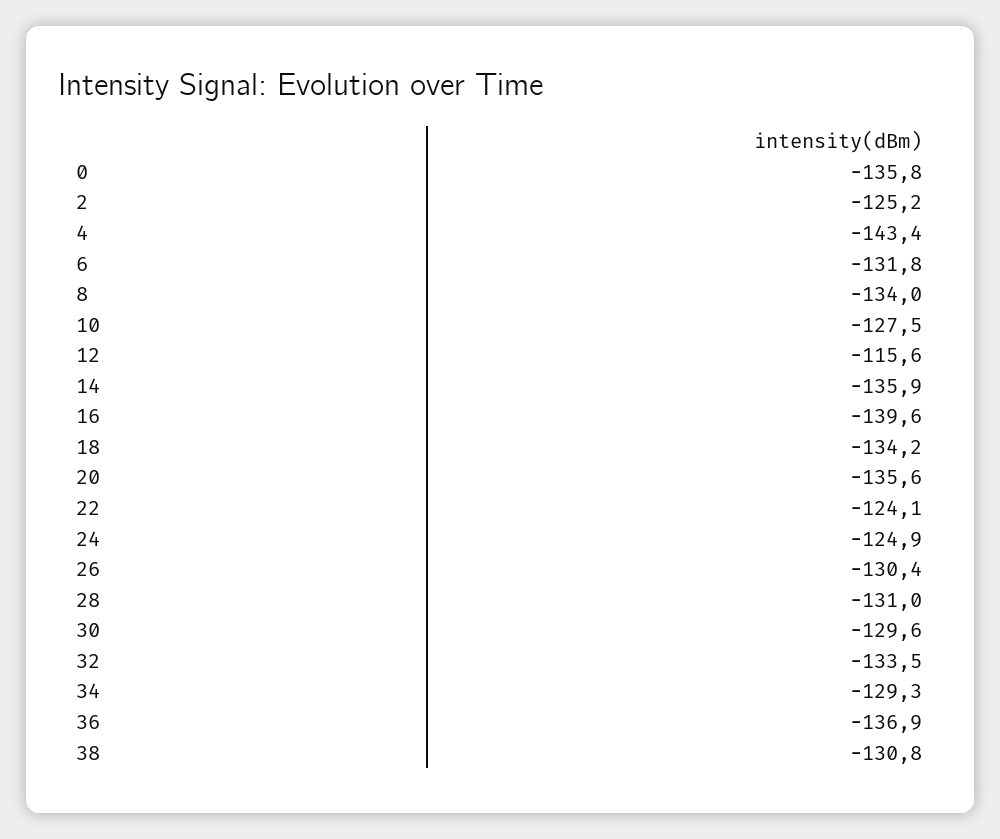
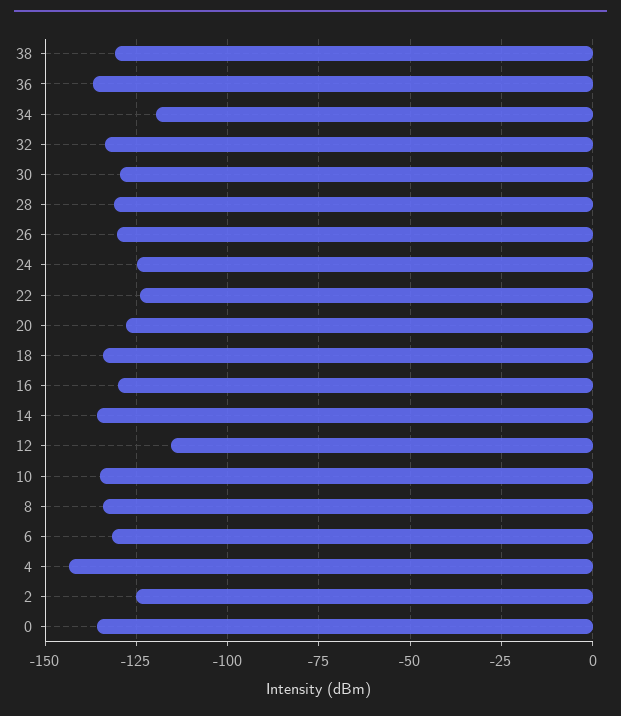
10: -127.5 -> -135
16: -139.6 -> -130
20: -135.6 -> -127.5
34: -129.3 -> -120

